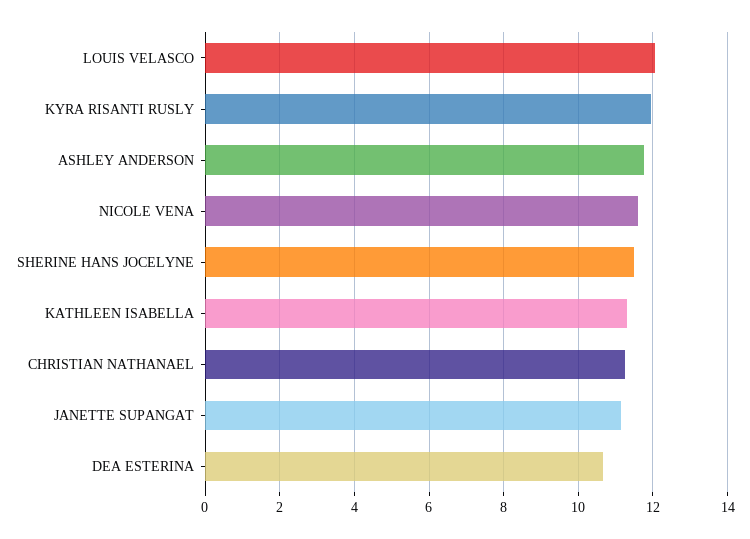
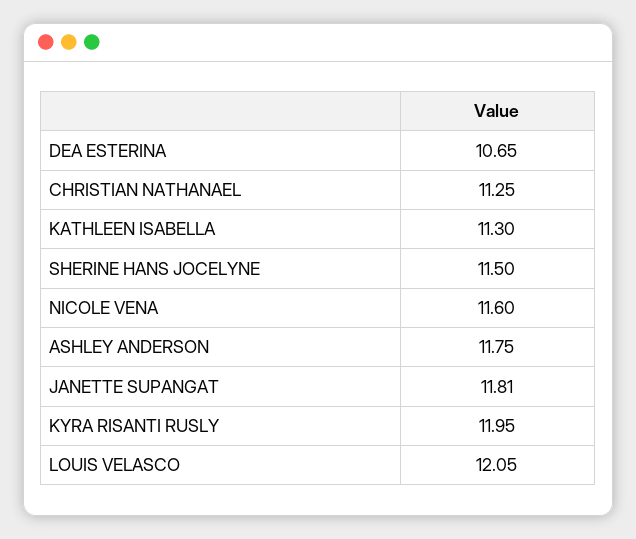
JANETTE SUPANGAT: 11.2 -> 11.81

